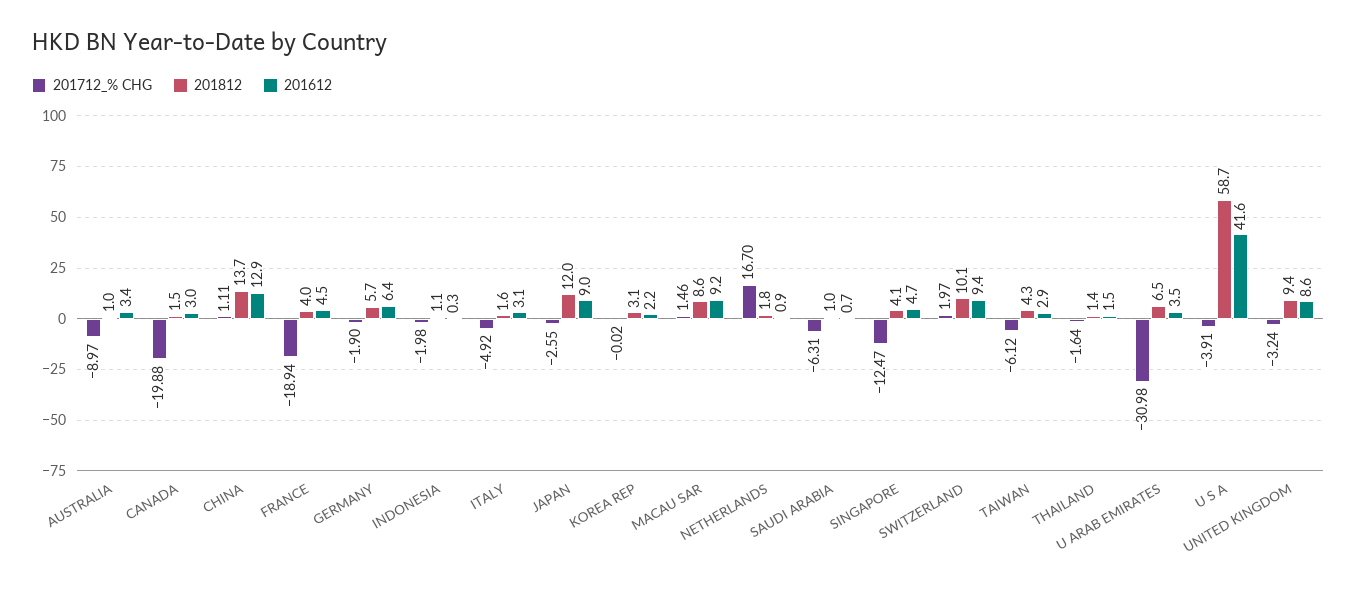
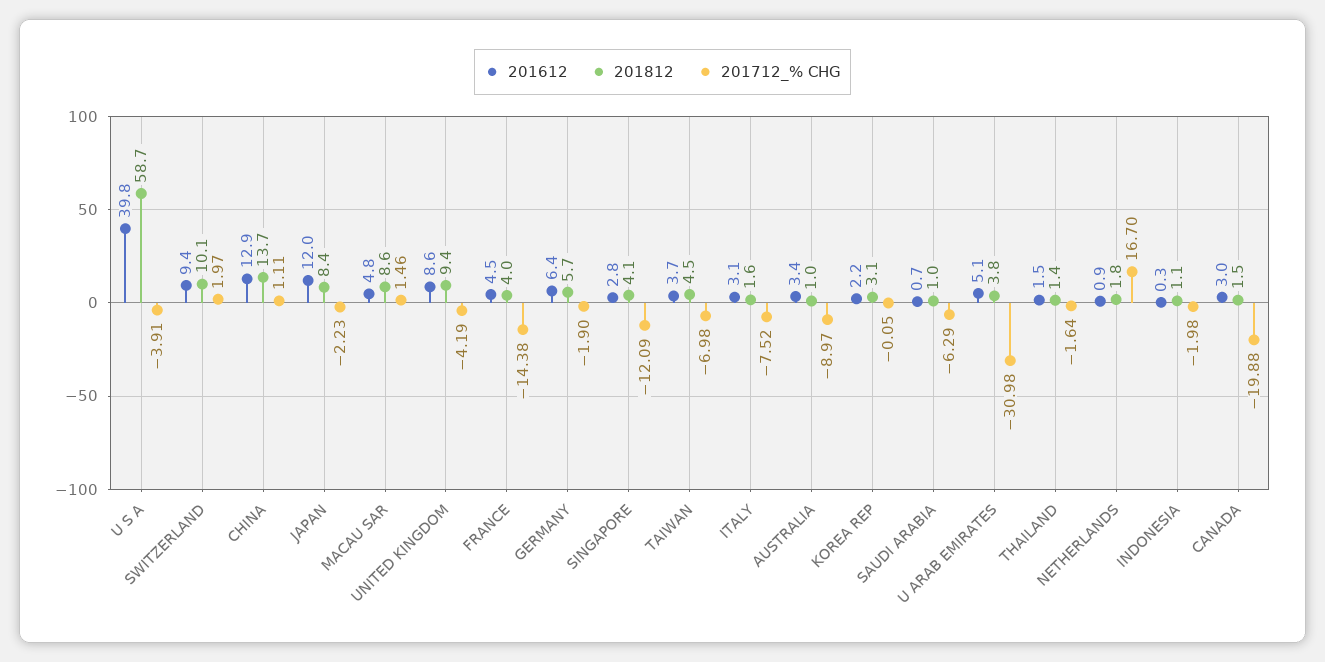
201712_% CHG, FRANCE: -18.94 -> -14.38
201712_% CHG, ITALY: -4.92 -> -7.52
201712_% CHG, JAPAN: -2.55 -> -2.23
201812, JAPAN: 12 -> 8.4
201612, JAPAN: 9 -> 12
201712_% CHG, KOREA REP: -0.02 -> -0.05
201612, MACAU SAR: 9.2 -> 4.8
201712_% CHG, SAUDI ARABIA: -6.31 -> -6.29
201712_% CHG, SINGAPORE: -12.47 -> -12.09
201612, SINGAPORE: 4.7 -> 2.8
201712_% CHG, TAIWAN: -6.12 -> -6.98
201812, TAIWAN: 4.3 -> 4.5
201612, TAIWAN: 2.9 -> 3.7
201812, U ARAB EMIRATES: 6.5 -> 3.8
201612, U ARAB EMIRATES: 3.5 -> 5.1
201612, U S A: 41.6 -> 39.8
201712_% CHG, UNITED KINGDOM: -3.24 -> -4.19

